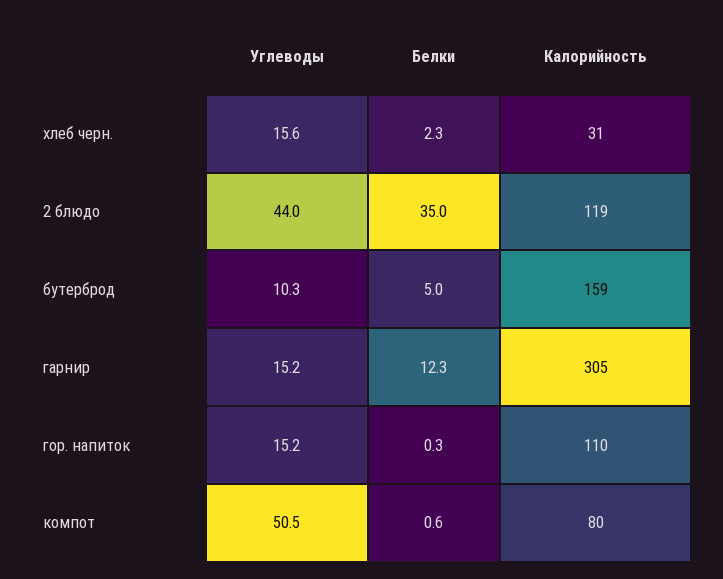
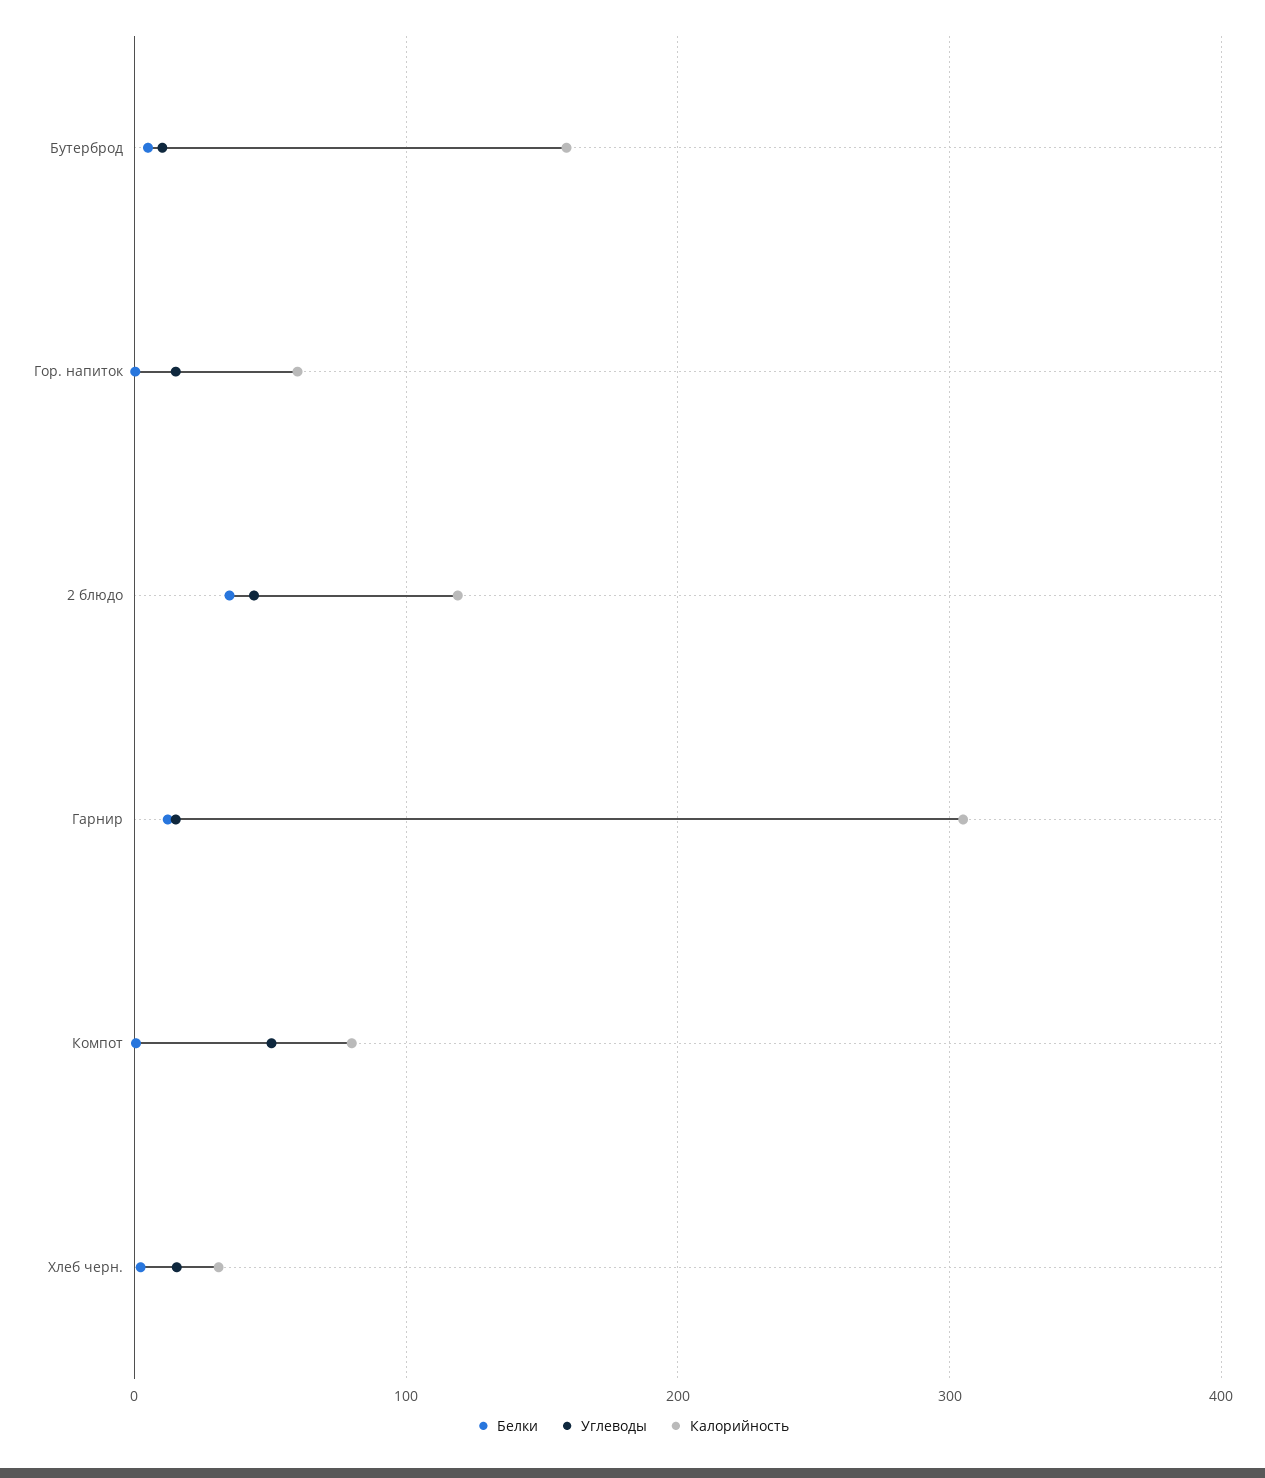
Калорийность, гор. напиток: 110 -> 60

